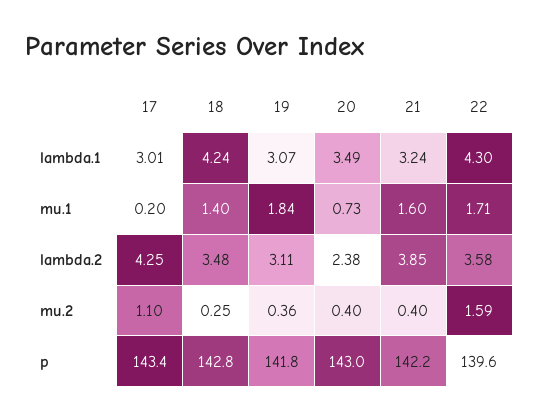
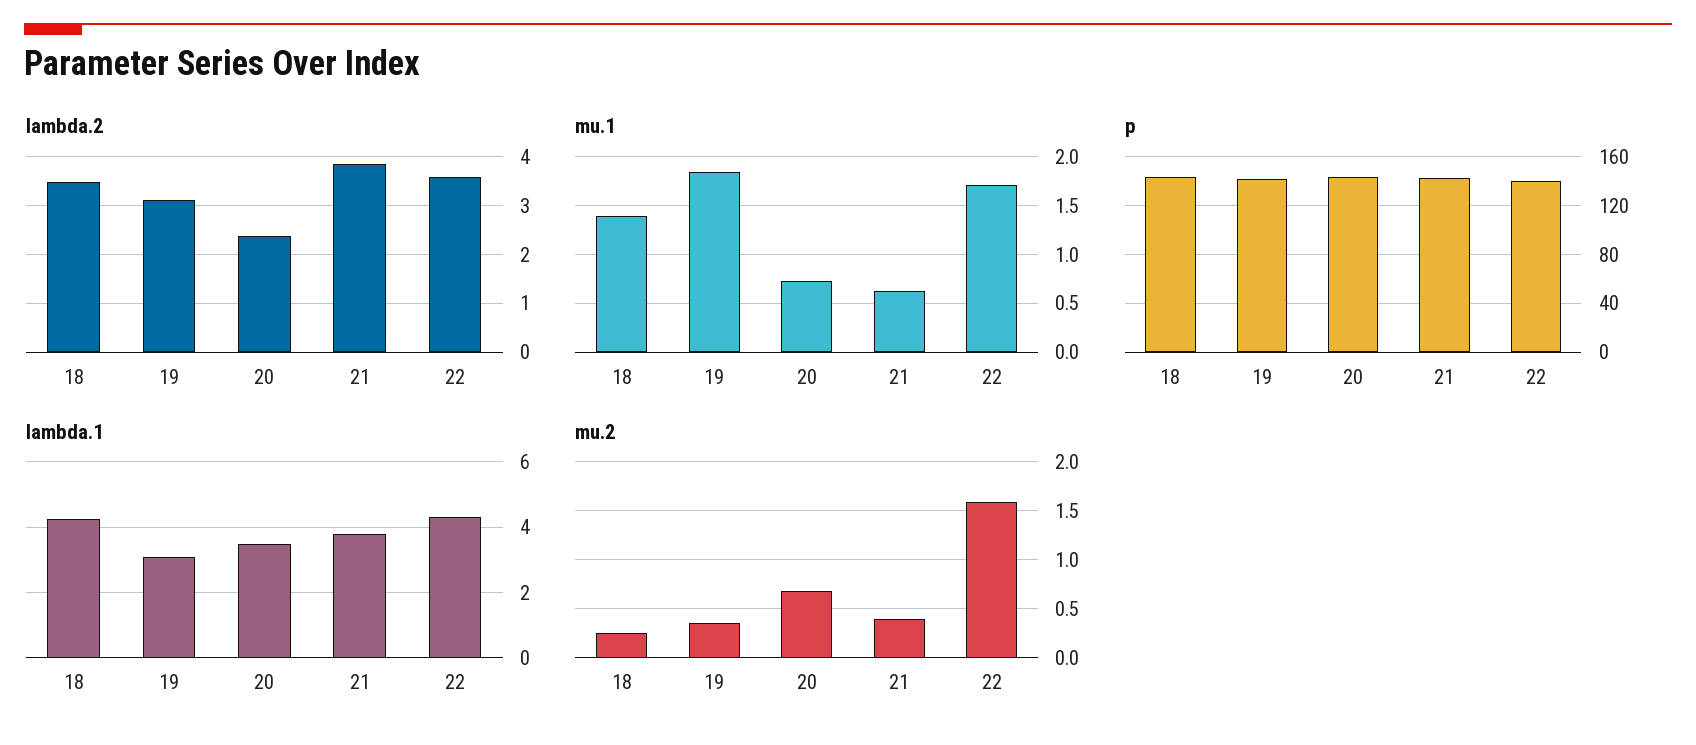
lambda.1, 17: 3.01 -> none
lambda.1, 21: 3.24 -> 3.8
mu.1, 17: 0.2 -> none
mu.1, 21: 1.6 -> 0.6
lambda.2, 17: 4.25 -> none
mu.2, 17: 1.1 -> none
mu.2, 20: 0.4 -> 0.7
p, 17: 143.4 -> none

